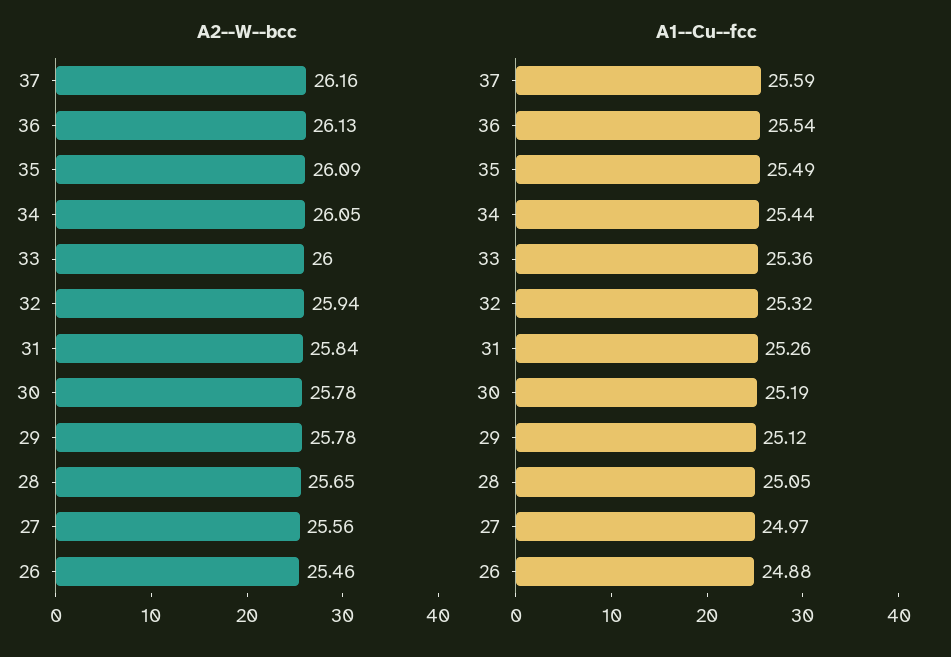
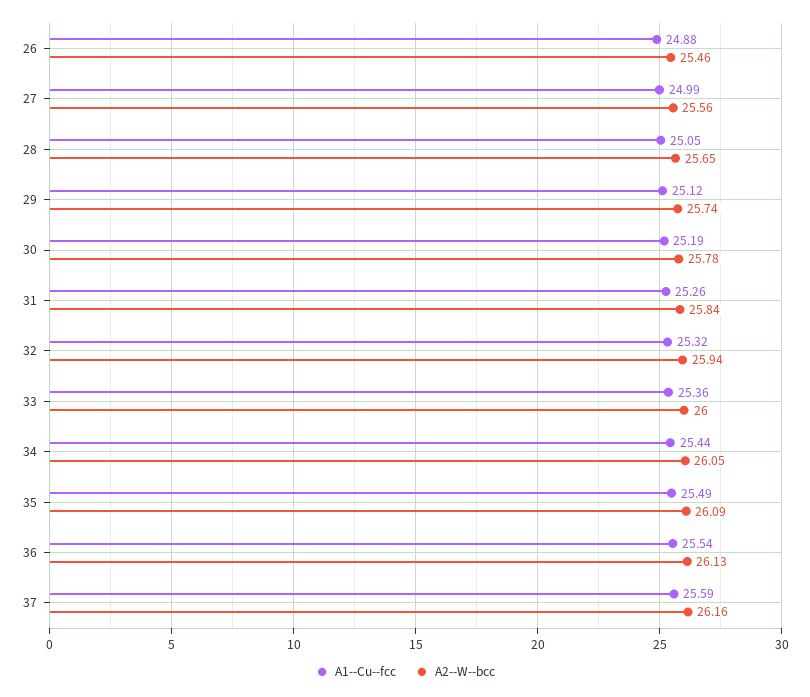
A2--W--bcc, 29: 25.78 -> 25.74
A1--Cu--fcc, 27: 24.97 -> 24.99

